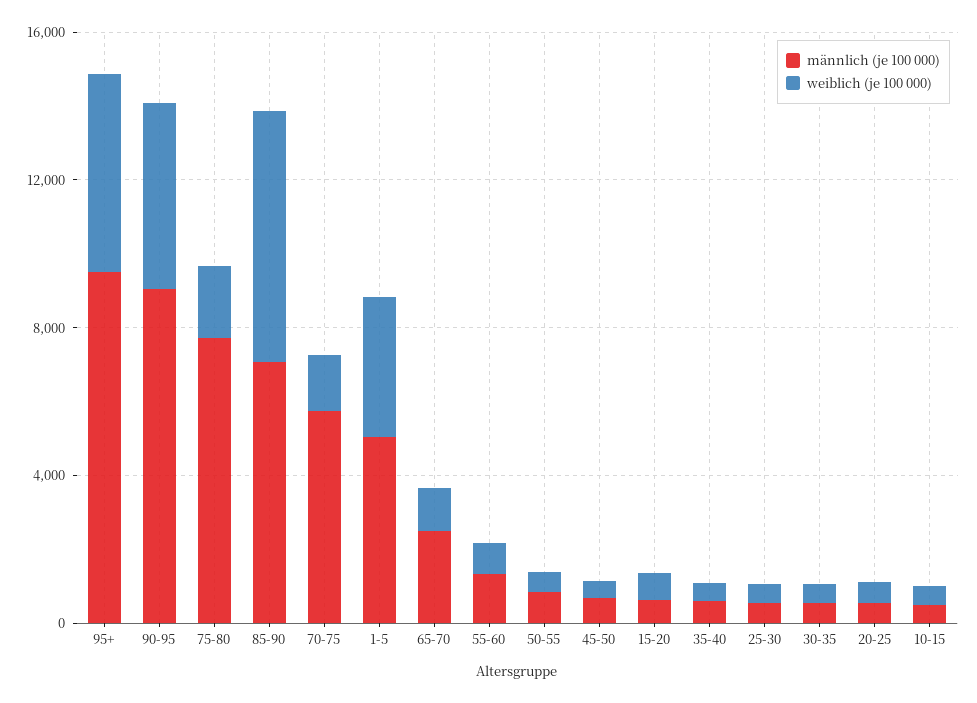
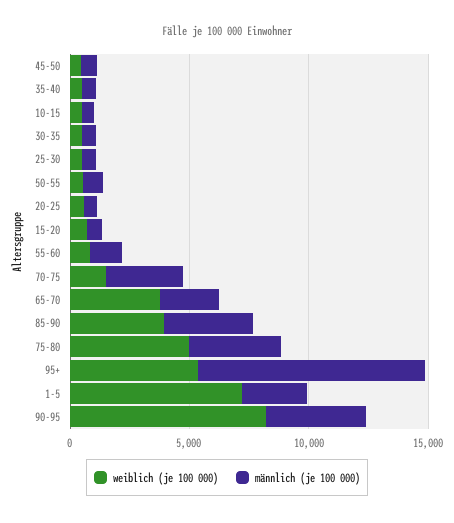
männlich (je 100 000), 90-95: 9000 -> 4000
weiblich (je 100 000), 90-95: 5000 -> 8000
männlich (je 100 000), 75-80: 8000 -> 4000
weiblich (je 100 000), 75-80: 2000 -> 5000
männlich (je 100 000), 85-90: 7000 -> 4000
weiblich (je 100 000), 85-90: 7000 -> 4000
männlich (je 100 000), 70-75: 6000 -> 3000
männlich (je 100 000), 1-5: 5000 -> 3000
weiblich (je 100 000), 1-5: 4000 -> 7000
weiblich (je 100 000), 65-70: 1000 -> 4000

